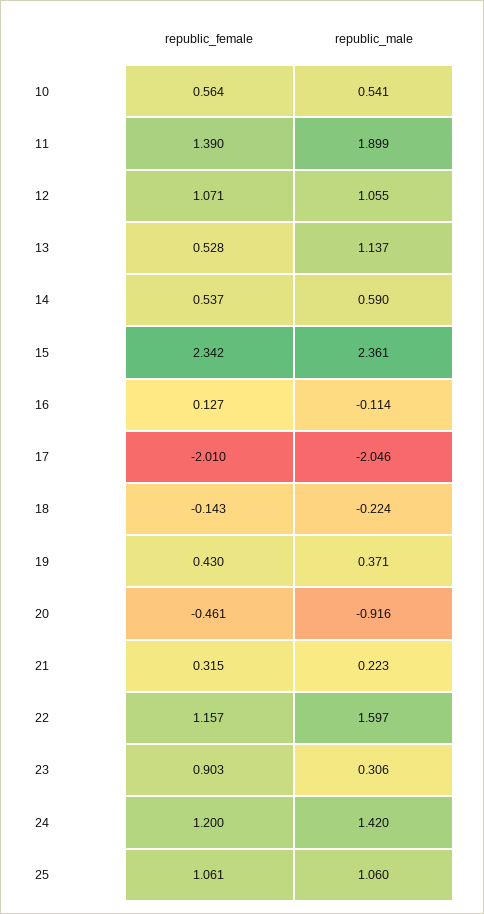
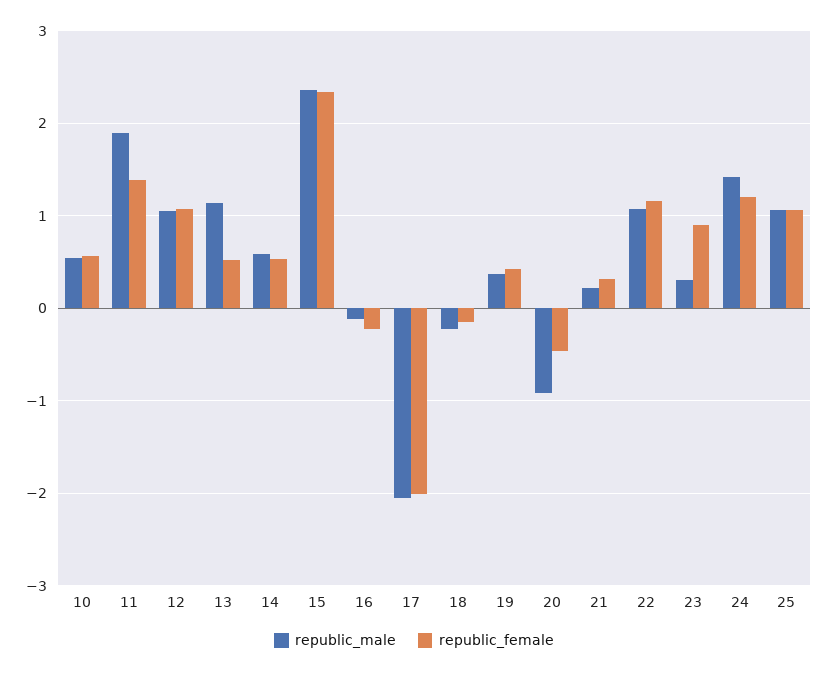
republic_female, 16: 0.127 -> -0.2
republic_male, 22: 1.597 -> 1.1

